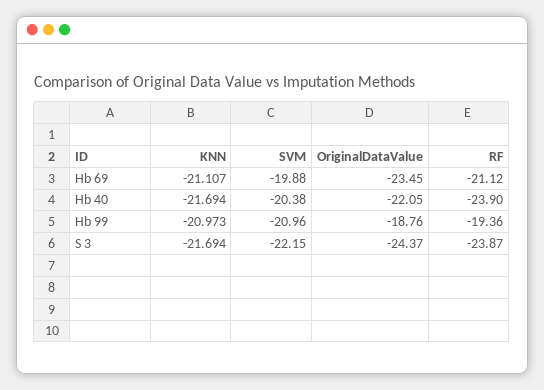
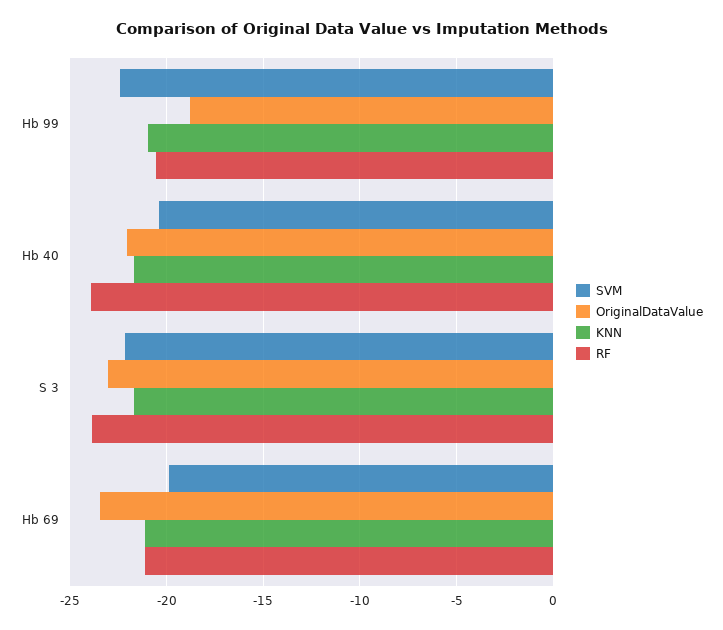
SVM, Hb 99: -20.96 -> -22.5
RF, Hb 99: -19.36 -> -20.5
OriginalDataValue, S 3: -24.37 -> -23

